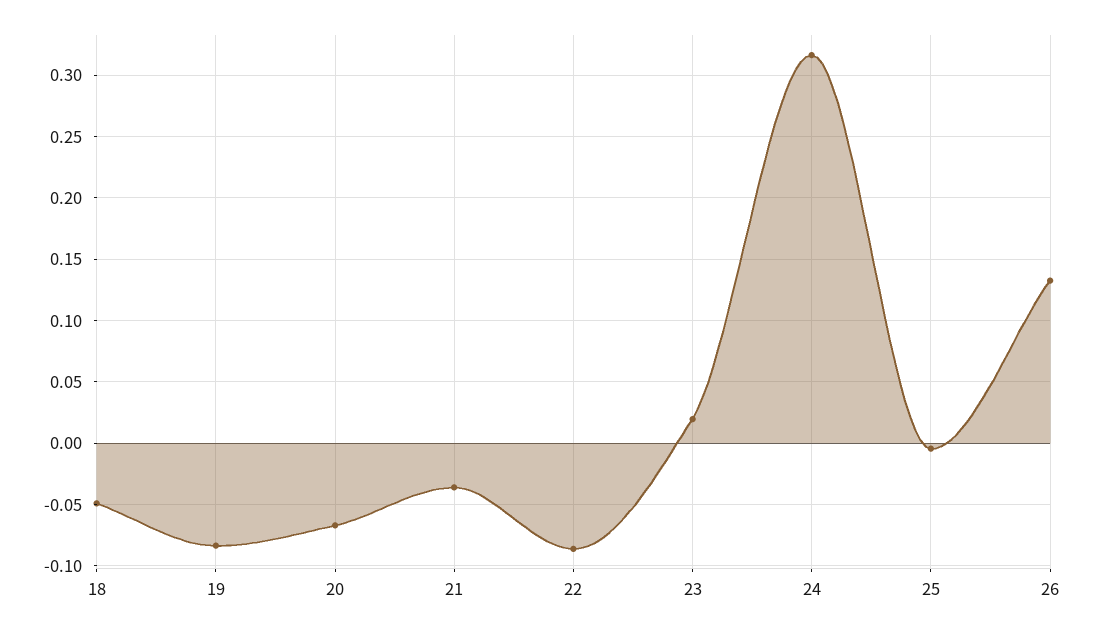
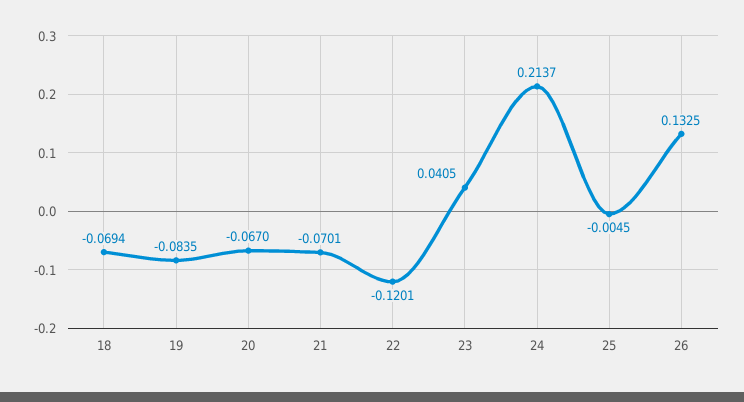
18: -0.05 -> -0.0694
21: -0.035 -> -0.0701
22: -0.085 -> -0.1201
23: 0.02 -> 0.0405
24: 0.315 -> 0.2137

